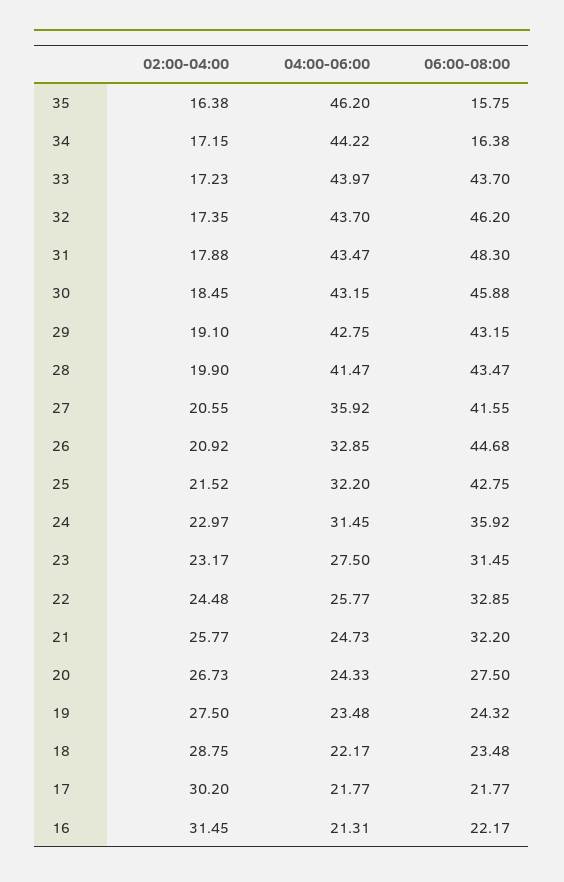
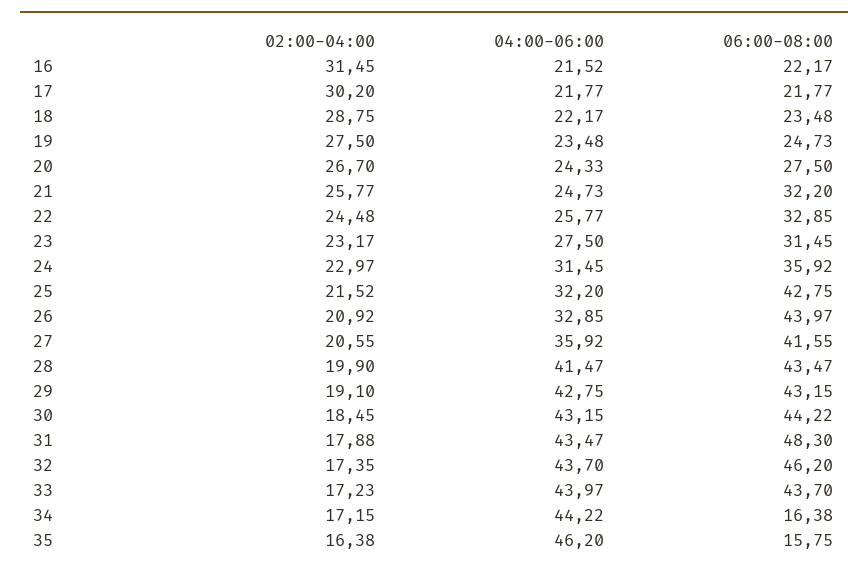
06:00-08:00, 30: 45.88 -> 44.22
06:00-08:00, 26: 44.68 -> 43.97
02:00-04:00, 20: 26.73 -> 26.7
06:00-08:00, 19: 24.32 -> 24.73
04:00-06:00, 16: 21.31 -> 21.52

